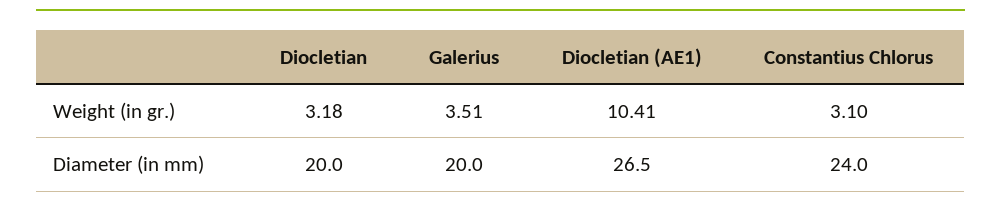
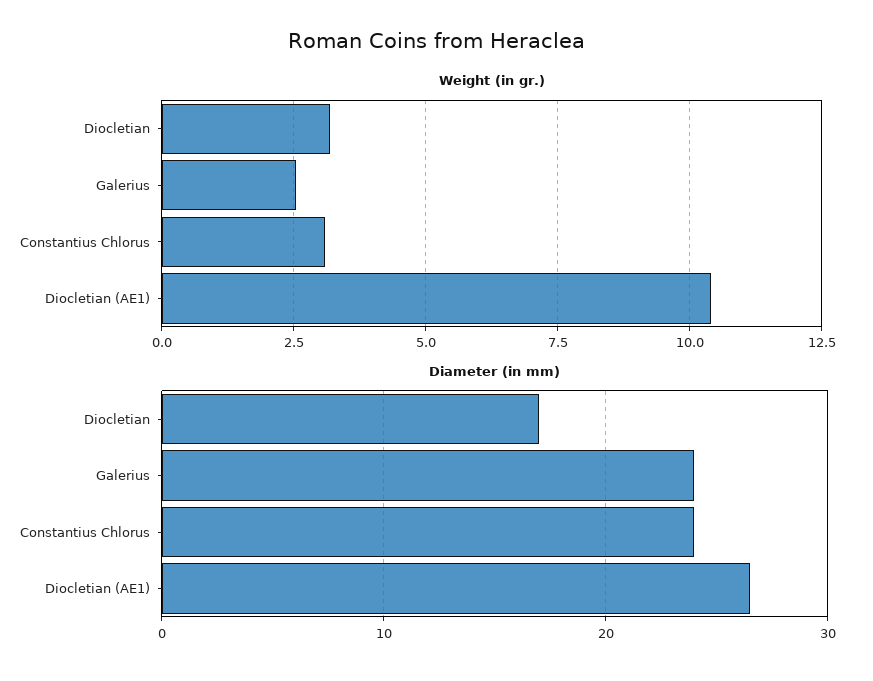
Weight (in gr.), Galerius: 3.51 -> 2.5
Diameter (in mm), Diocletian: 20 -> 17
Diameter (in mm), Galerius: 20 -> 24

